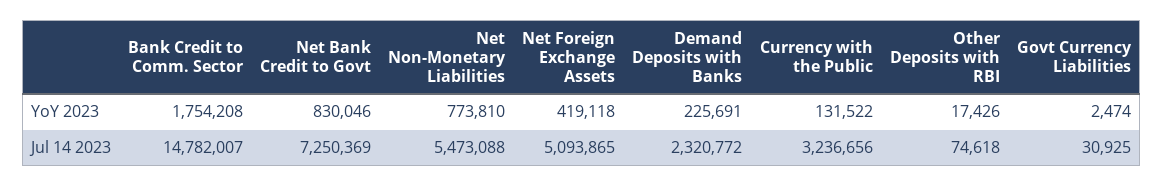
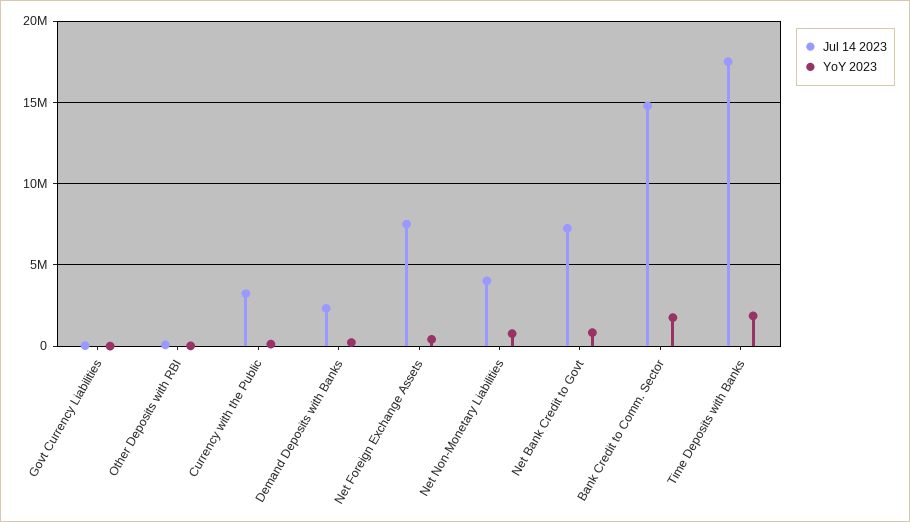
Jul 14 2023, Net Non-Monetary Liabilities: 5473088 -> 4000000
Jul 14 2023, Net Foreign Exchange Assets: 5093865 -> 7500000
Jul 14 2023, Time Deposits with Banks: none -> 17500000
YoY 2023, Time Deposits with Banks: none -> 2000000

